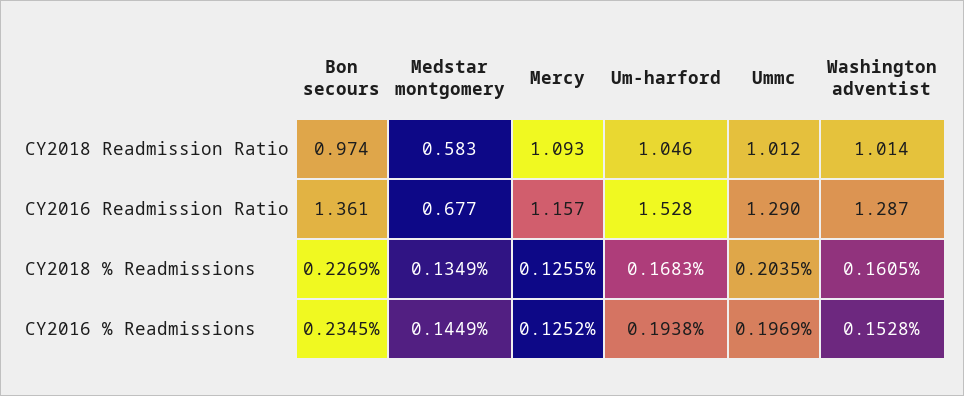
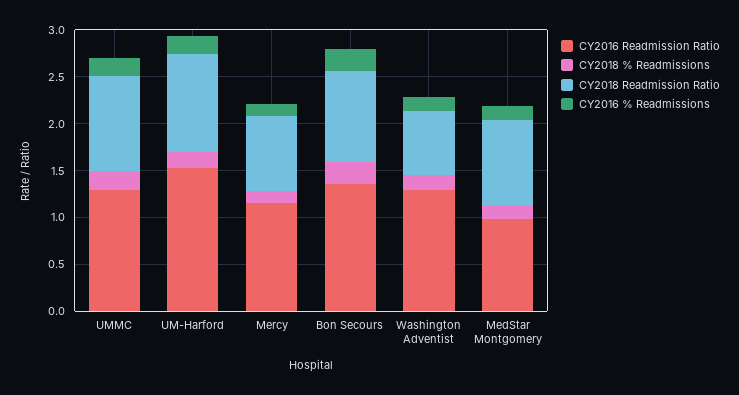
CY2018 Readmission Ratio, Medstar montgomery: 0.583 -> 0.9
CY2018 Readmission Ratio, Mercy: 1.093 -> 0.8
CY2018 Readmission Ratio, Washington adventist: 1.014 -> 0.7
CY2016 Readmission Ratio, Medstar montgomery: 0.677 -> 1

